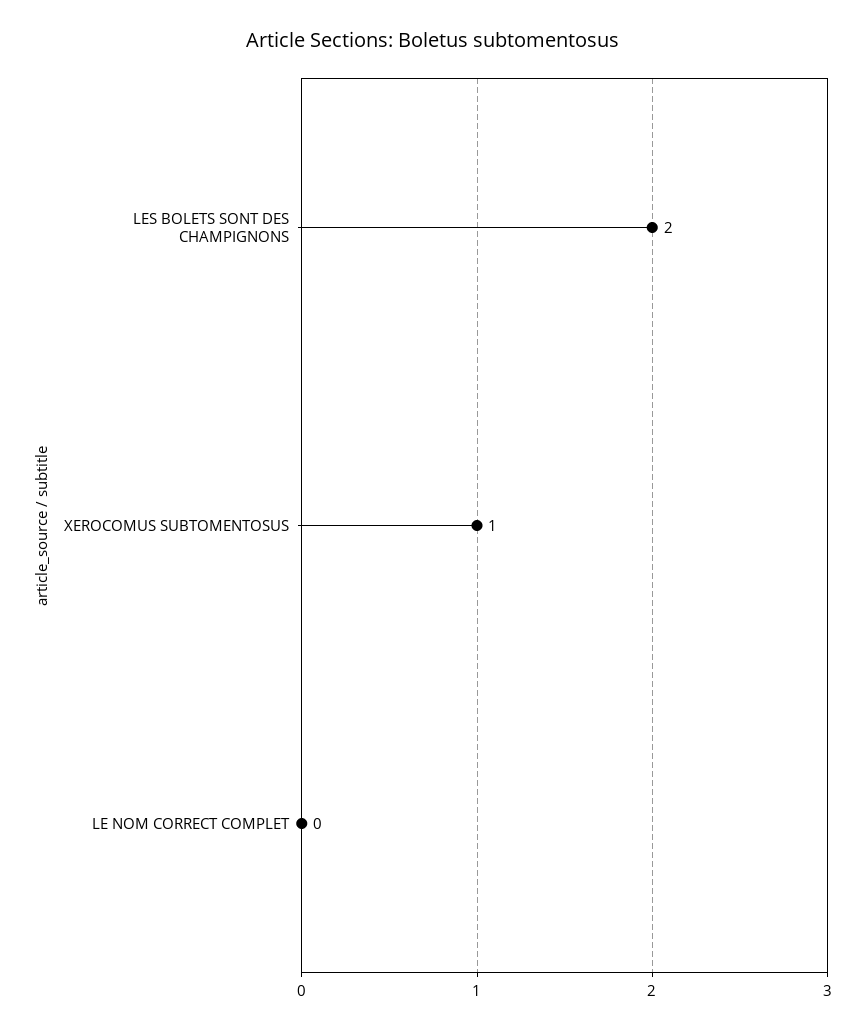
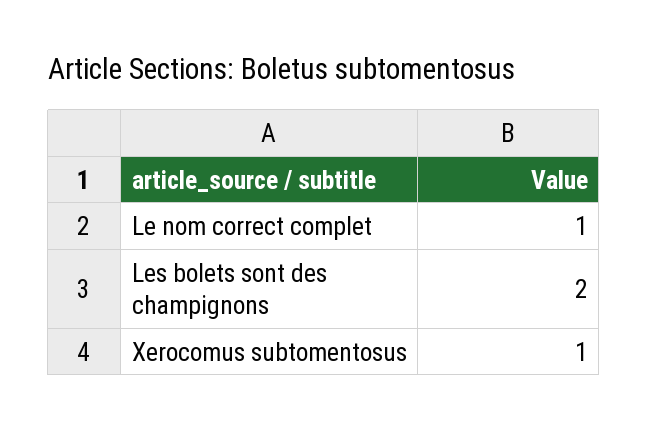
LE NOM CORRECT COMPLET: 0 -> 1

